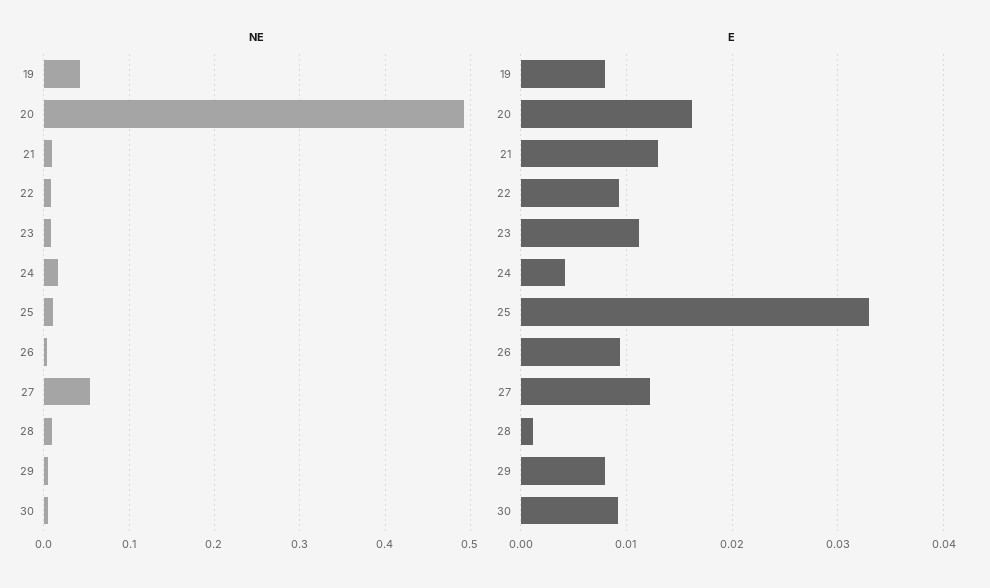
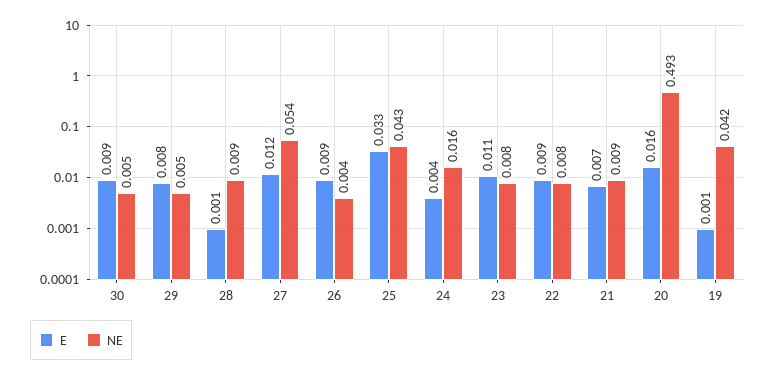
NE, 25: 0.01 -> 0.043
E, 19: 0.008 -> 0.001
E, 21: 0.013 -> 0.007

